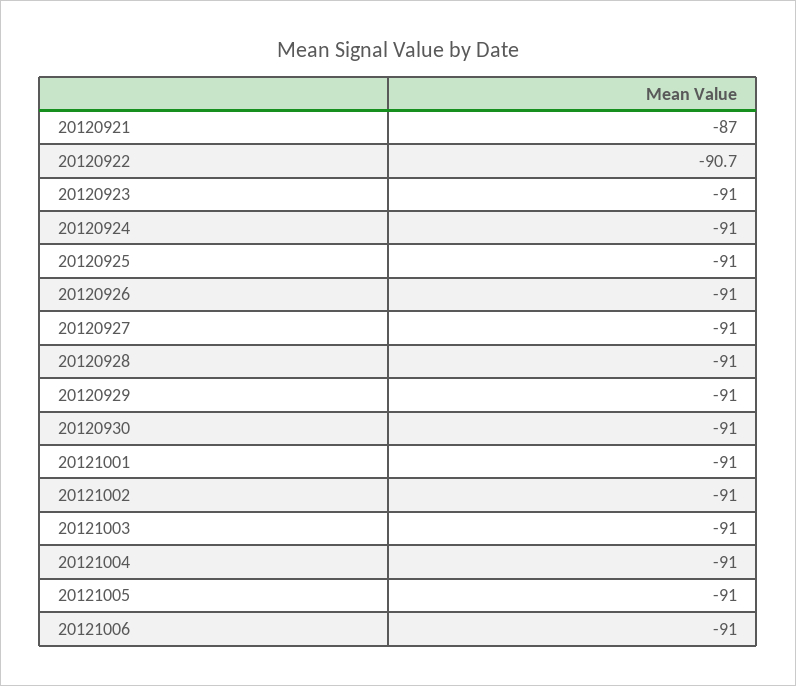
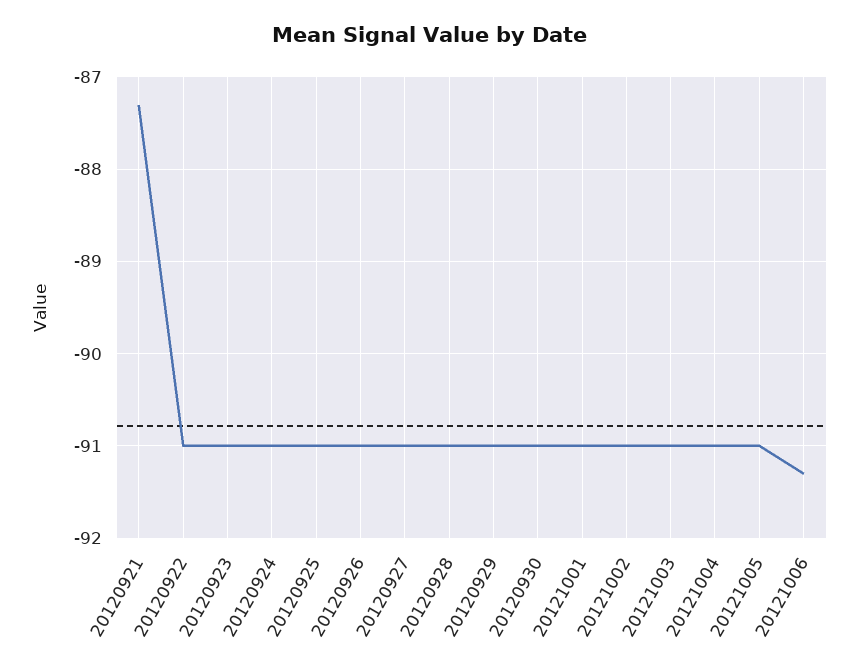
20120921: -87 -> -87.3
20120922: -90.7 -> -91
20121006: -91 -> -91.3

